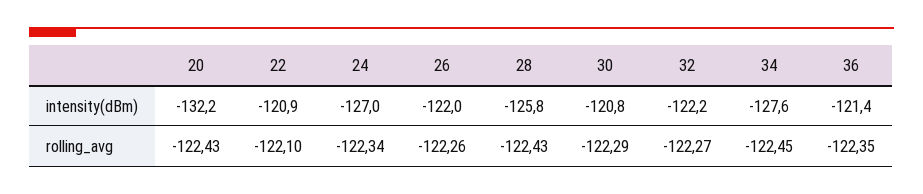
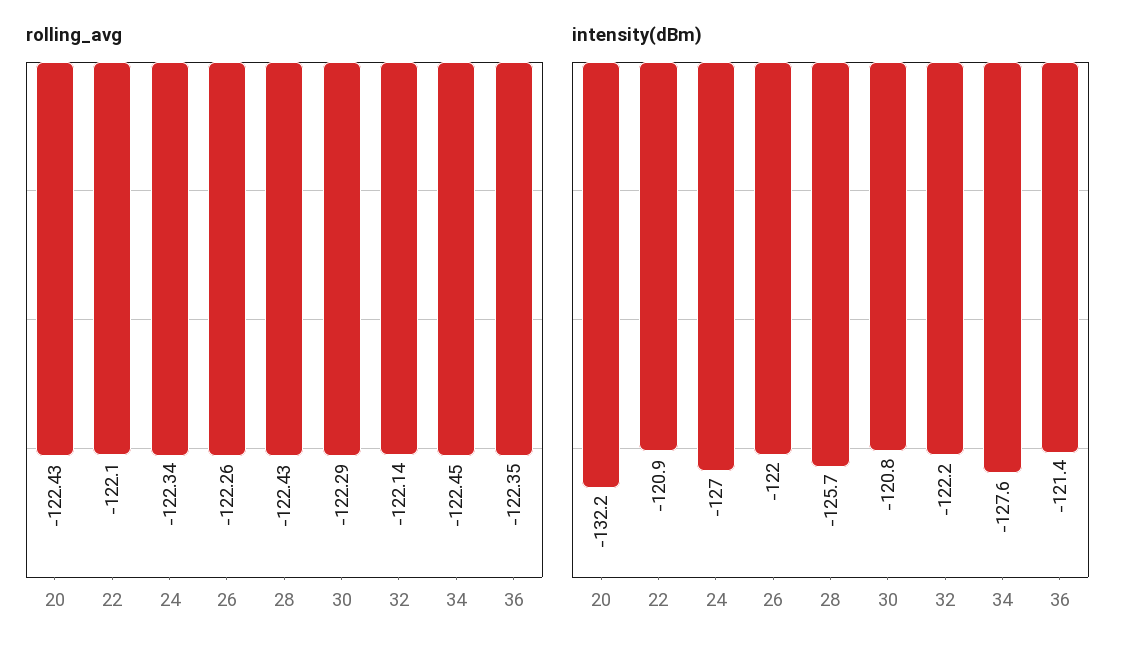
intensity(dBm), 28: -125.8 -> -125.7
rolling_avg, 32: -122.27 -> -122.14

